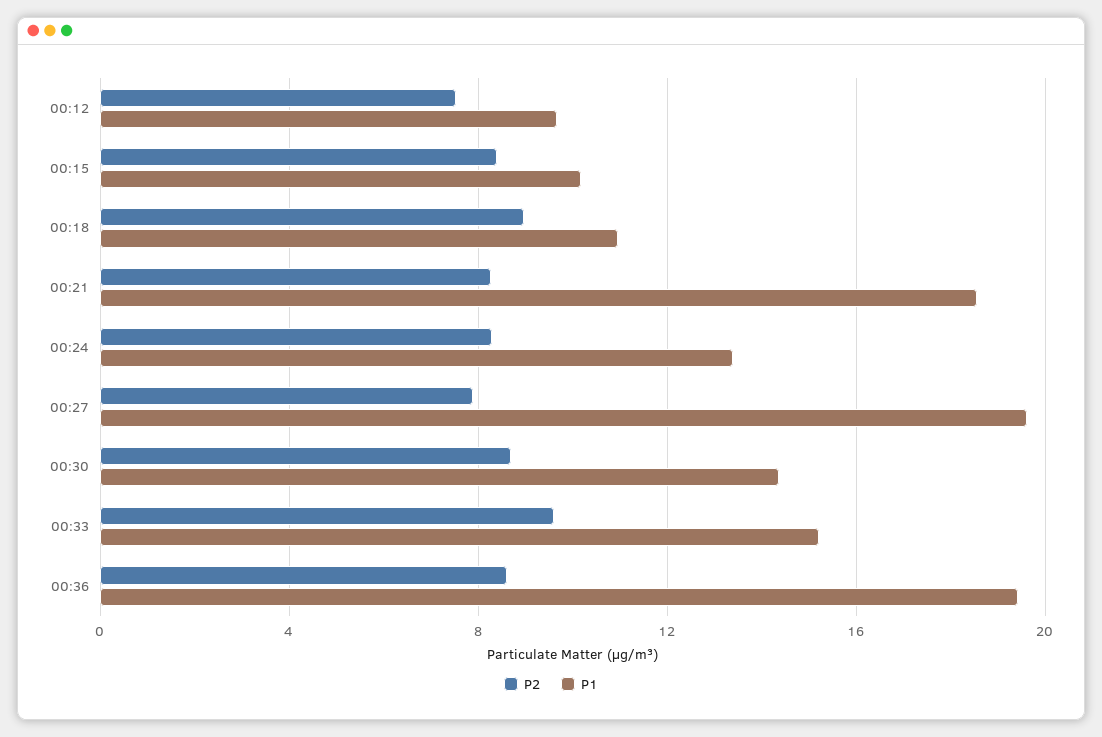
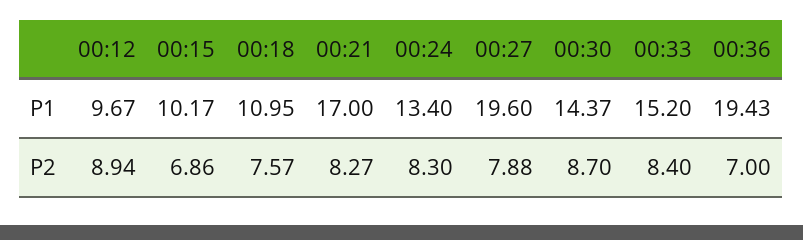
P2, 00:12: 7.5 -> 8.94
P2, 00:15: 8.5 -> 6.86
P2, 00:18: 9 -> 7.57
P1, 00:21: 18.5 -> 17
P2, 00:33: 9.5 -> 8.4
P2, 00:36: 8.5 -> 7

